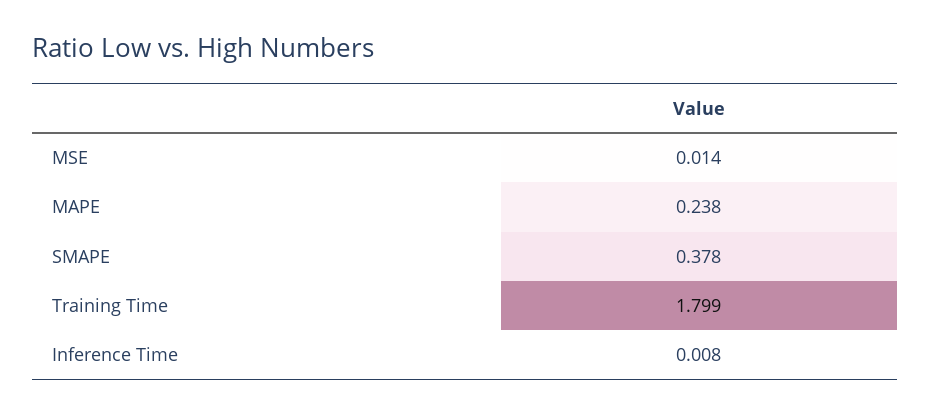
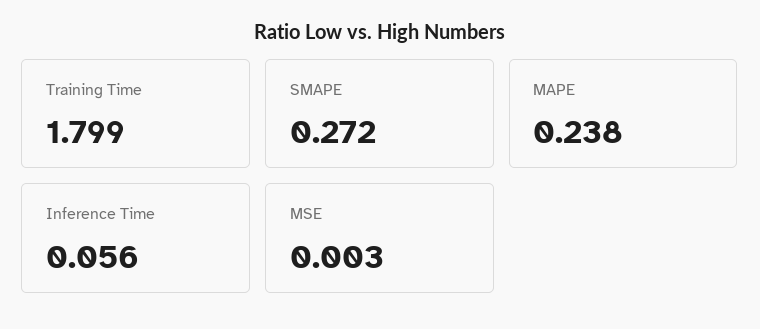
MSE: 0.014 -> 0.003
SMAPE: 0.378 -> 0.272
Inference Time: 0.008 -> 0.056

